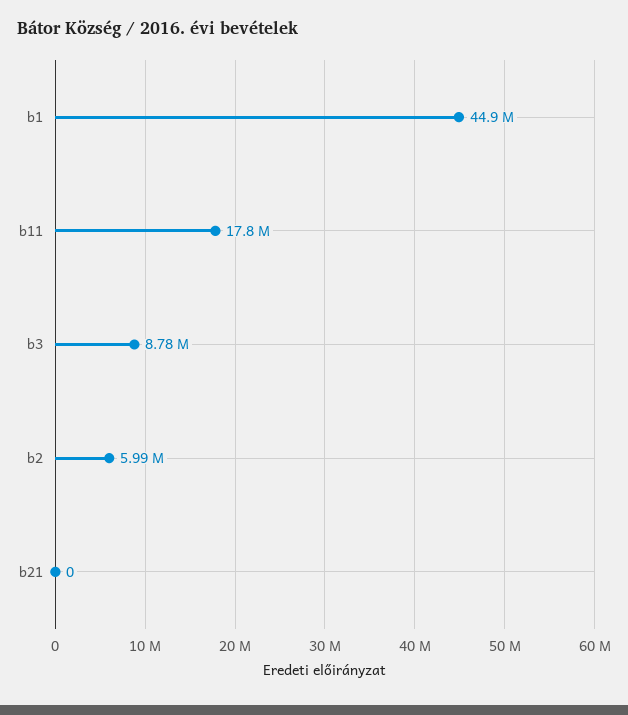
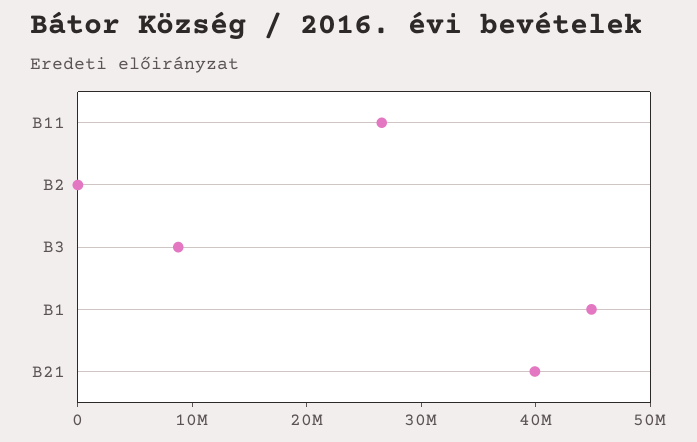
b11: 17800000 -> 26000000
b2: 5990000 -> 0
b21: 0 -> 40000000

